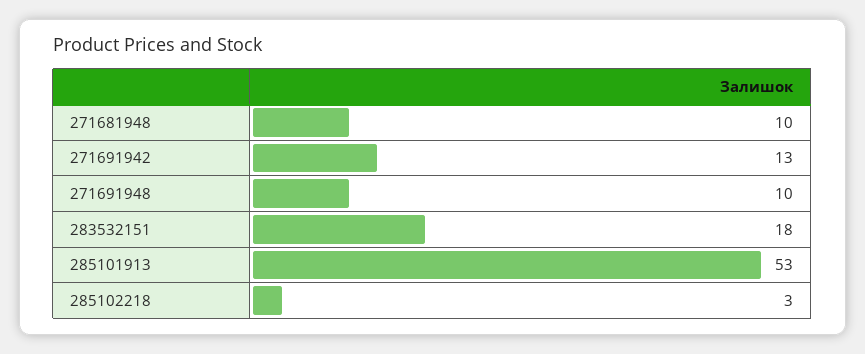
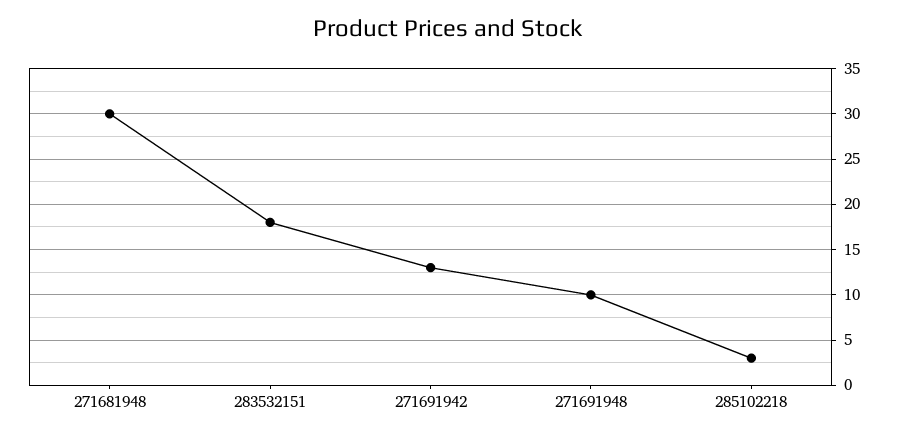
271681948: 10 -> 30
285101913: 53 -> none

